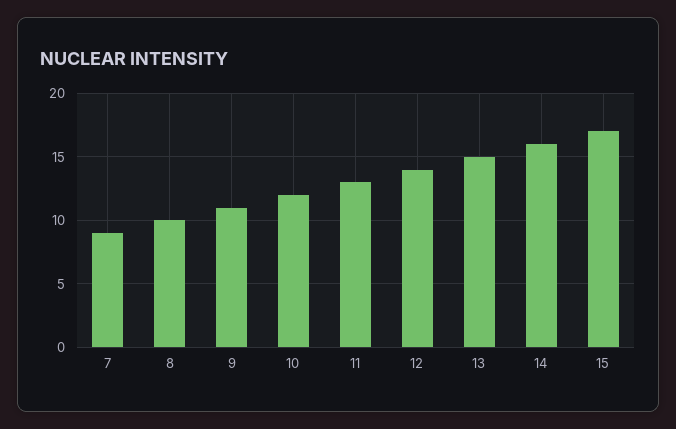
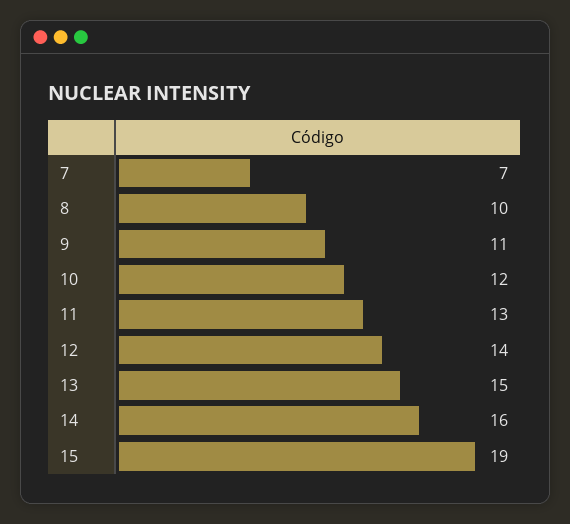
7: 9 -> 7
15: 17 -> 19

